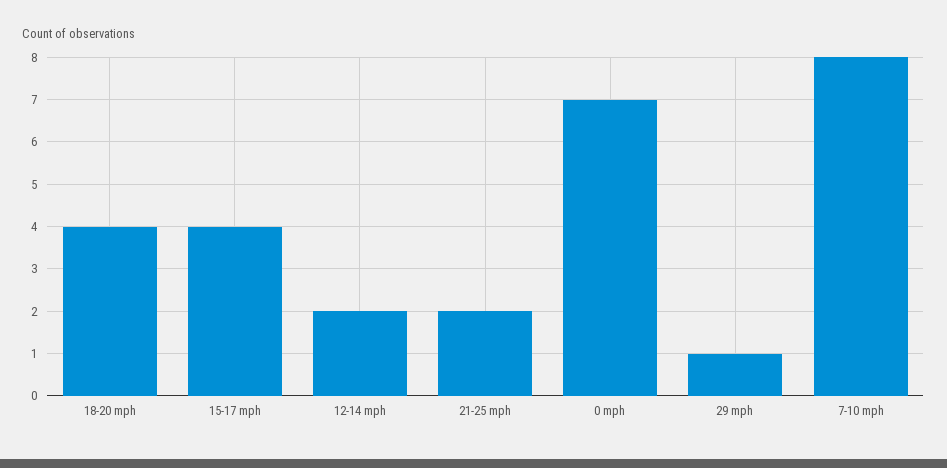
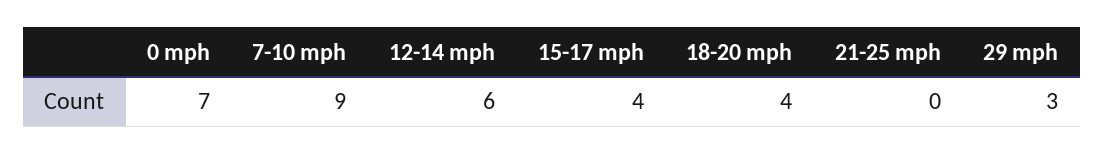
12-14 mph: 2 -> 6
21-25 mph: 2 -> 0
29 mph: 1 -> 3
7-10 mph: 8 -> 9

